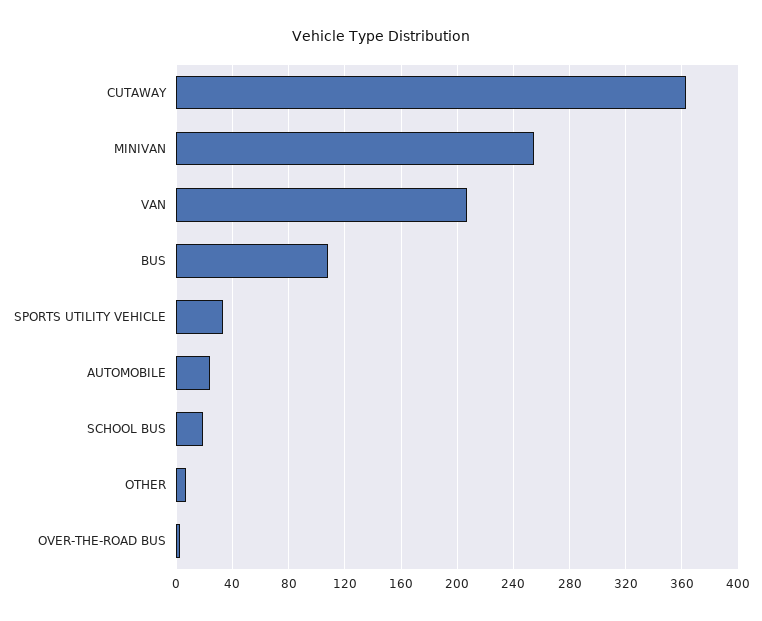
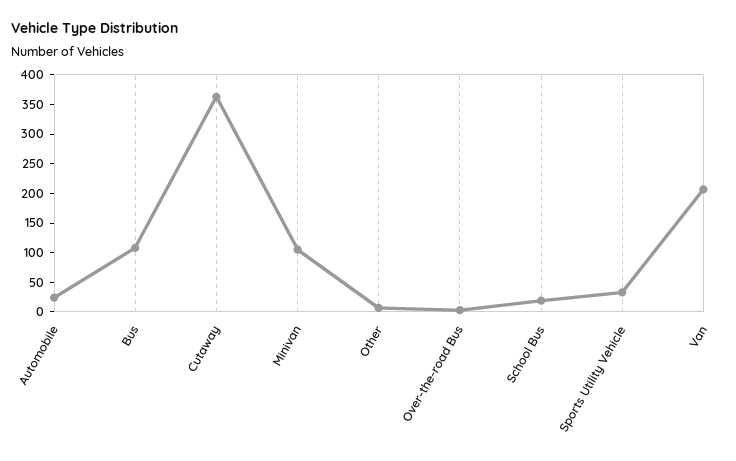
MINIVAN: 255 -> 100

